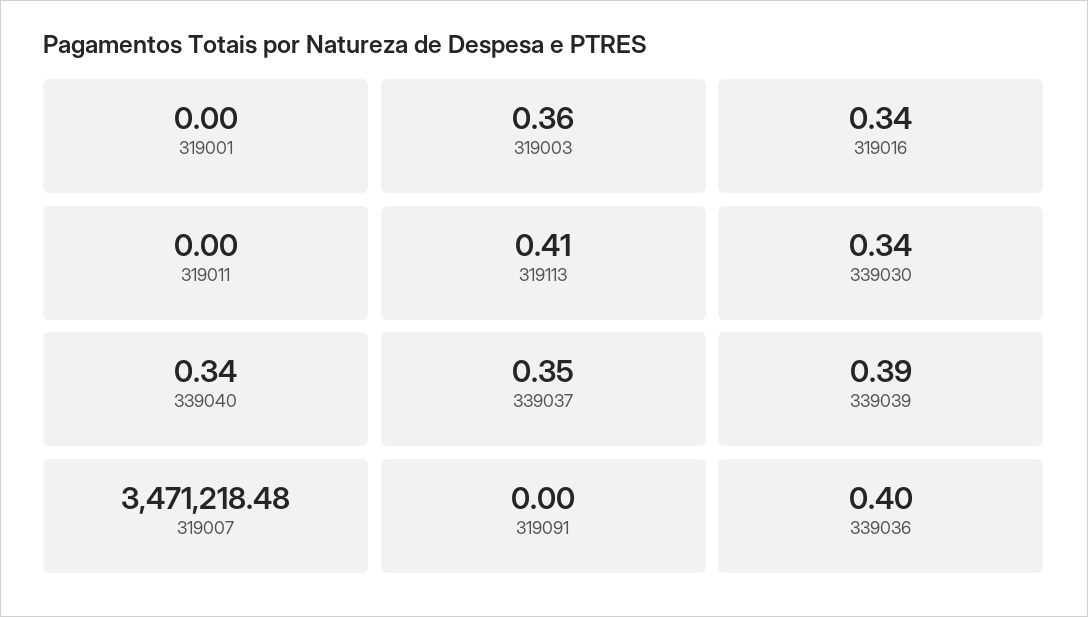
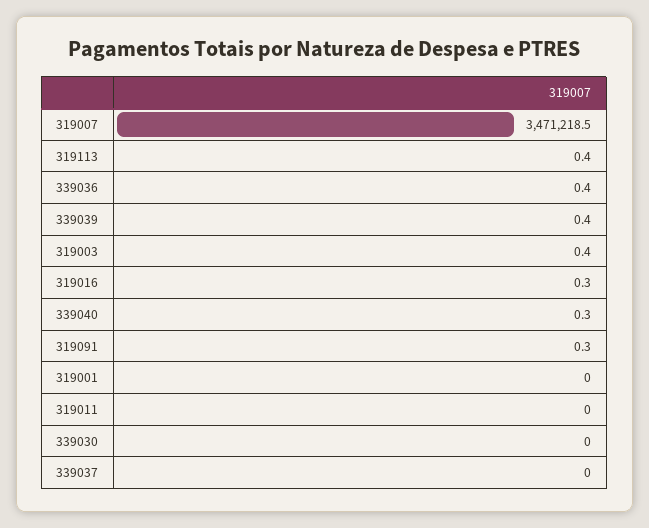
339030: 0.34 -> 0
339037: 0.35 -> 0
319091: 0 -> 0.3

